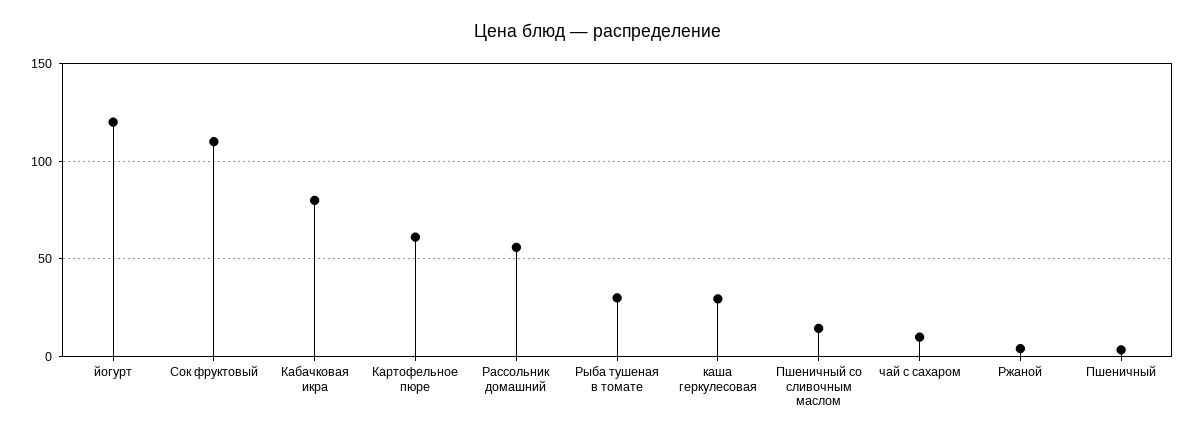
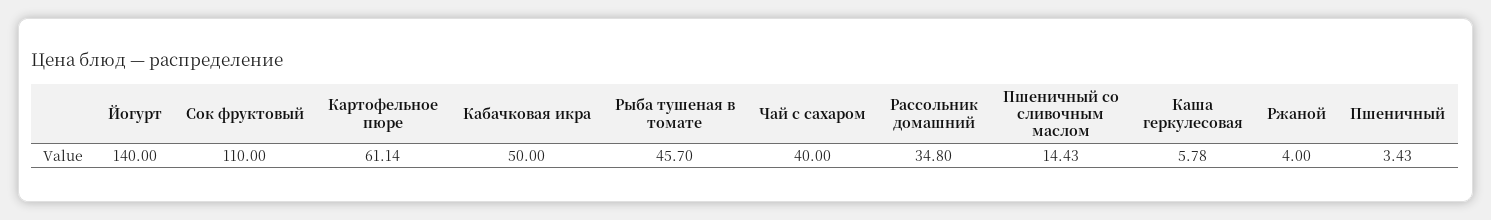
йогурт: 120 -> 140
Кабачковая икра: 80 -> 50
Рассольник домашний: 55 -> 34.8
Рыба тушеная в томате: 30 -> 45.7
каша геркулесовая: 30 -> 5.78
чай с сахаром: 10 -> 40

